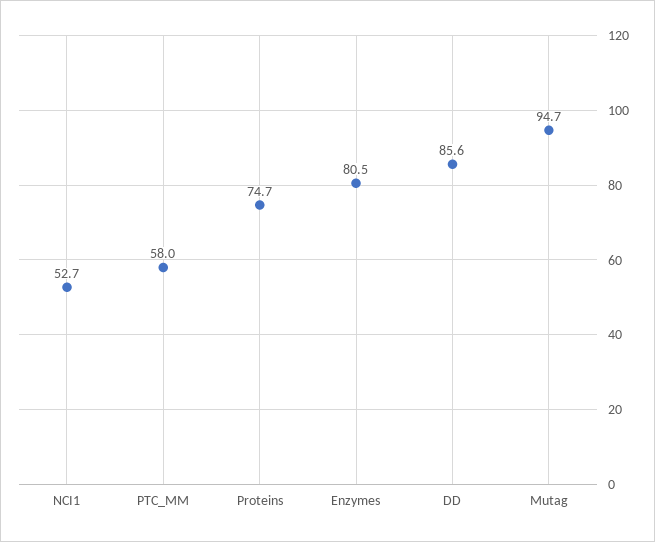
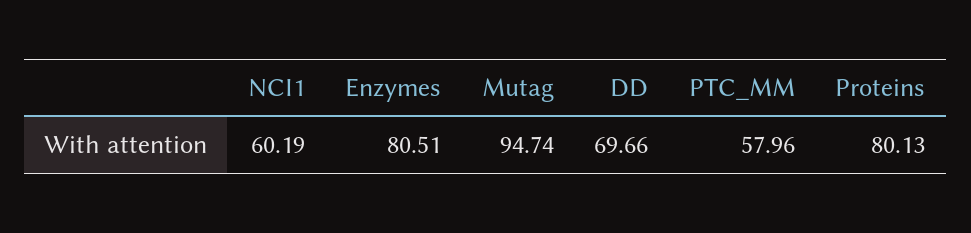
NCI1: 52.7 -> 60.19
Proteins: 74.7 -> 80.13
DD: 85.6 -> 69.66

